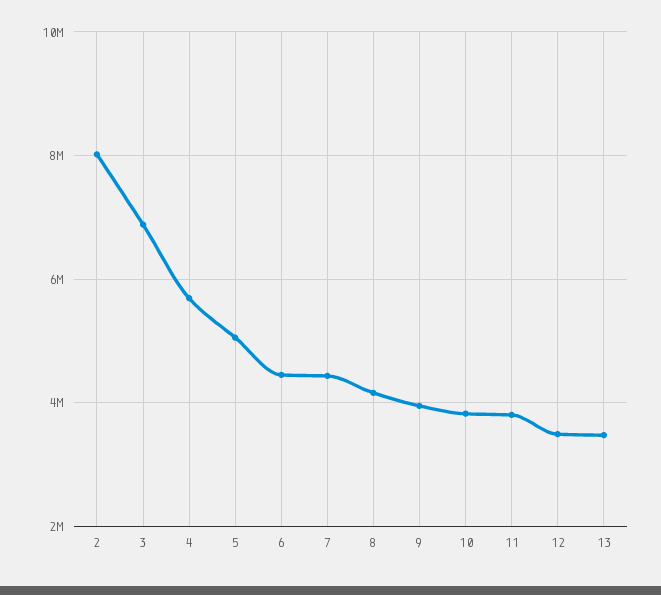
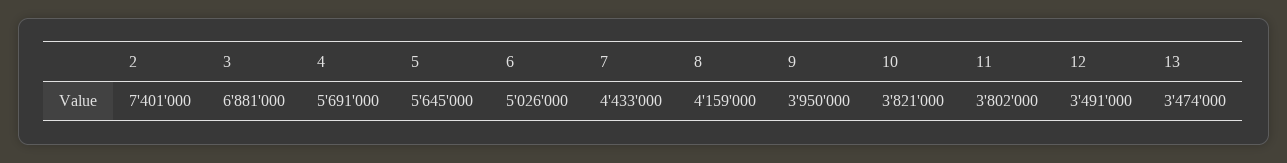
2: 8000000 -> 7401000
5: 5000000 -> 5645000
6: 4400000 -> 5026000

